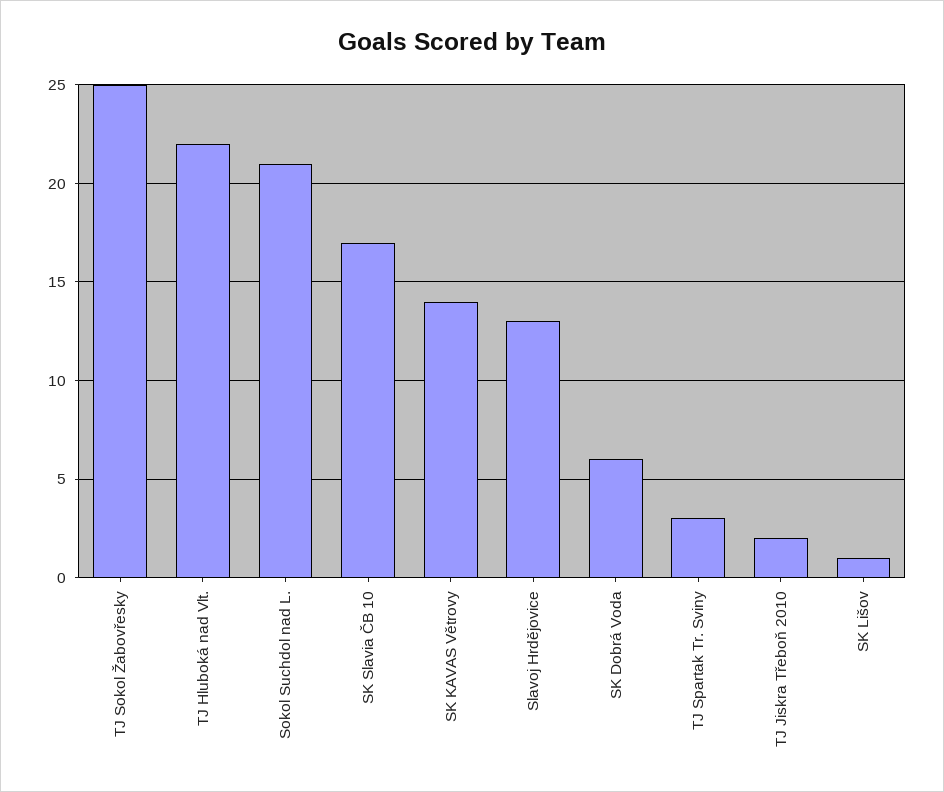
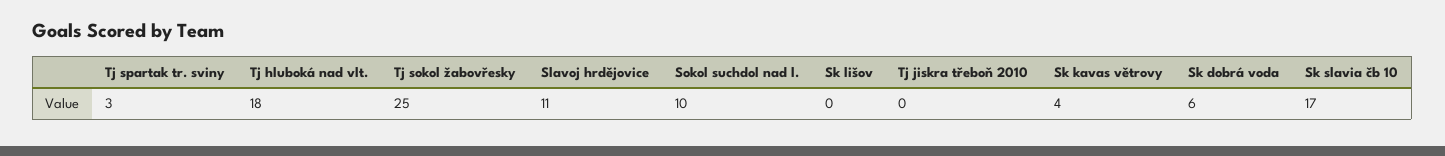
TJ Hluboká nad Vlt.: 22 -> 18
Sokol Suchdol nad L.: 21 -> 10
SK KAVAS Větrovy: 14 -> 4
Slavoj Hrdějovice: 13 -> 11
TJ Jiskra Třeboň 2010: 2 -> 0
SK Lišov: 1 -> 0

